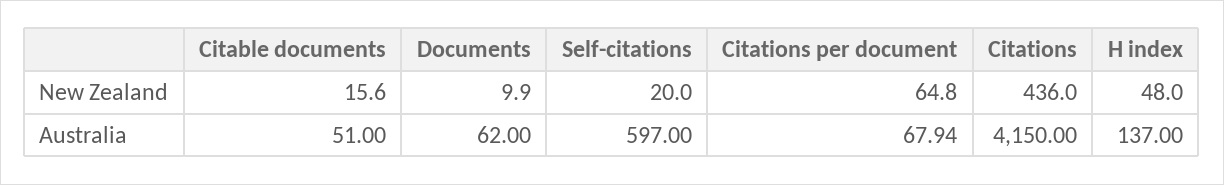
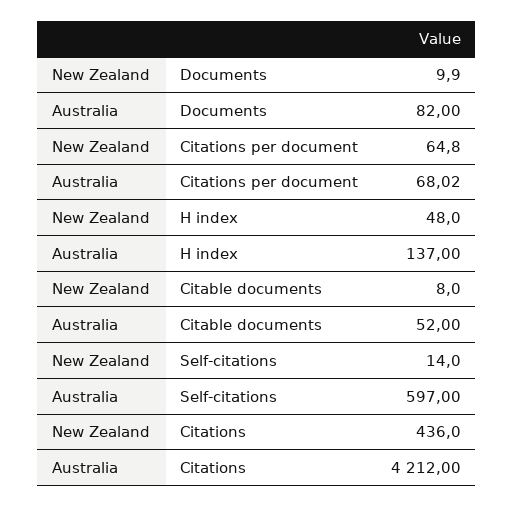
Citable documents, New Zealand: 15.6 -> 8
Self-citations, New Zealand: 20 -> 14
Citable documents, Australia: 51 -> 52
Documents, Australia: 62 -> 82
Citations per document, Australia: 67.94 -> 68.02
Citations, Australia: 4150 -> 4212

